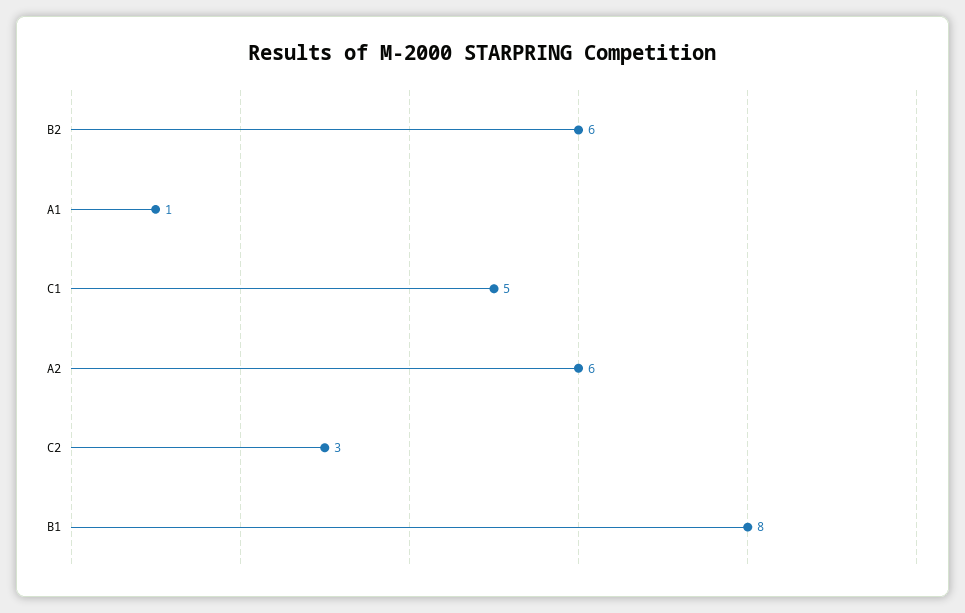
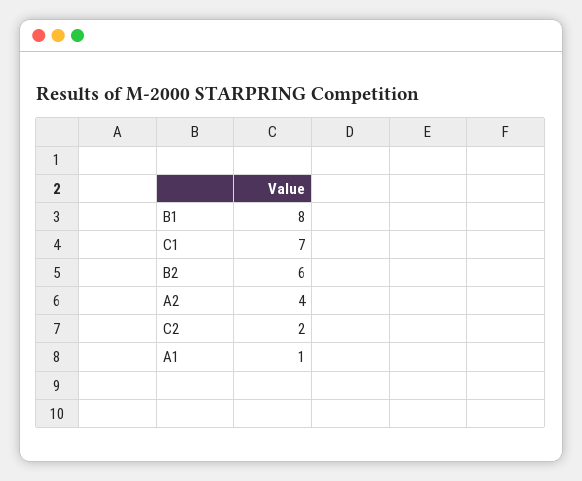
C1: 5 -> 7
A2: 6 -> 4
C2: 3 -> 2

